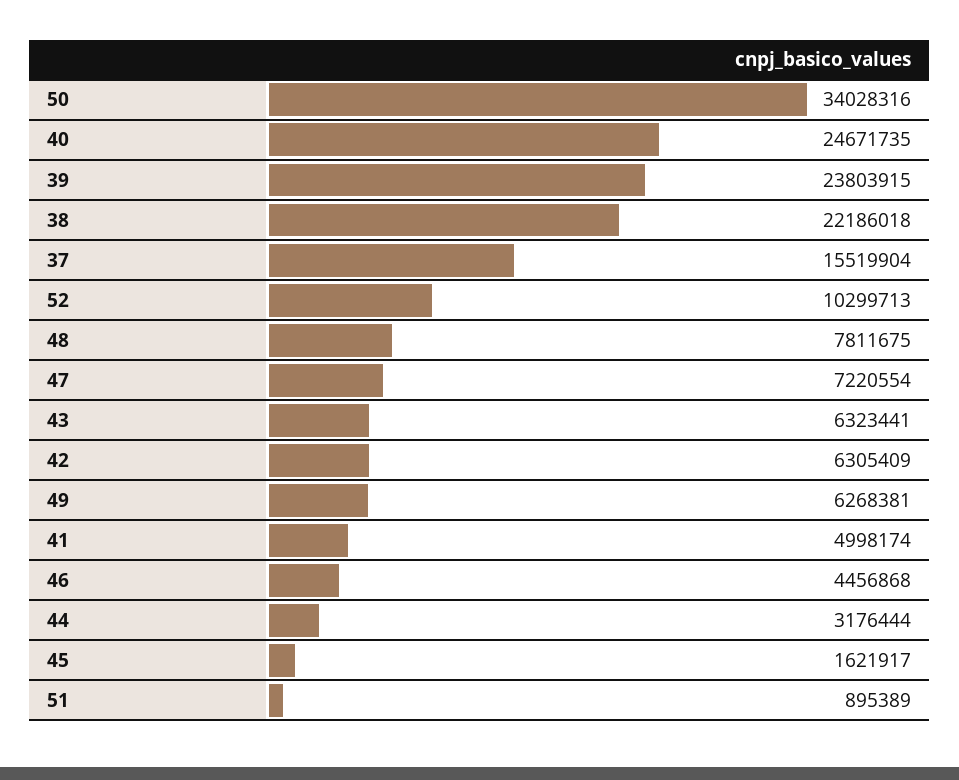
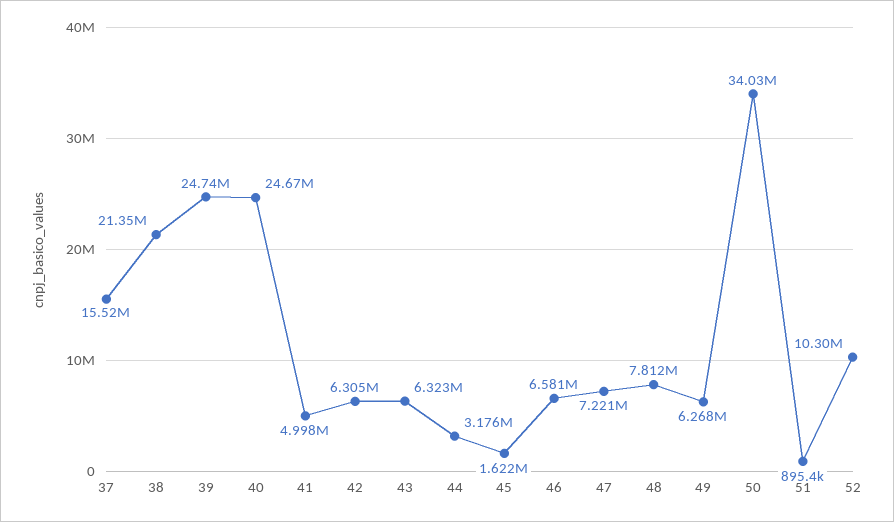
39: 23803915 -> 24740000
38: 22186018 -> 21350000
46: 4456868 -> 6581000

